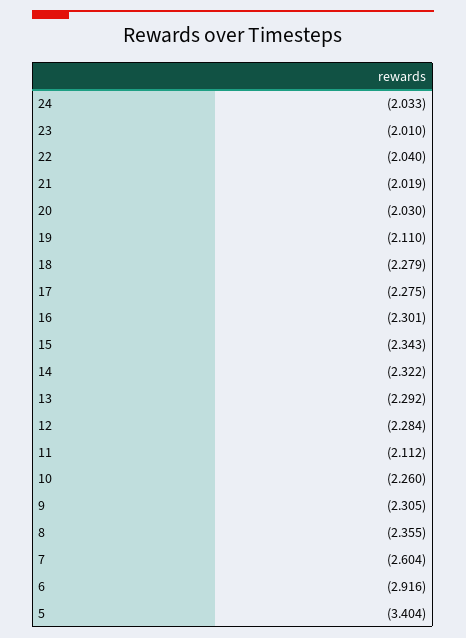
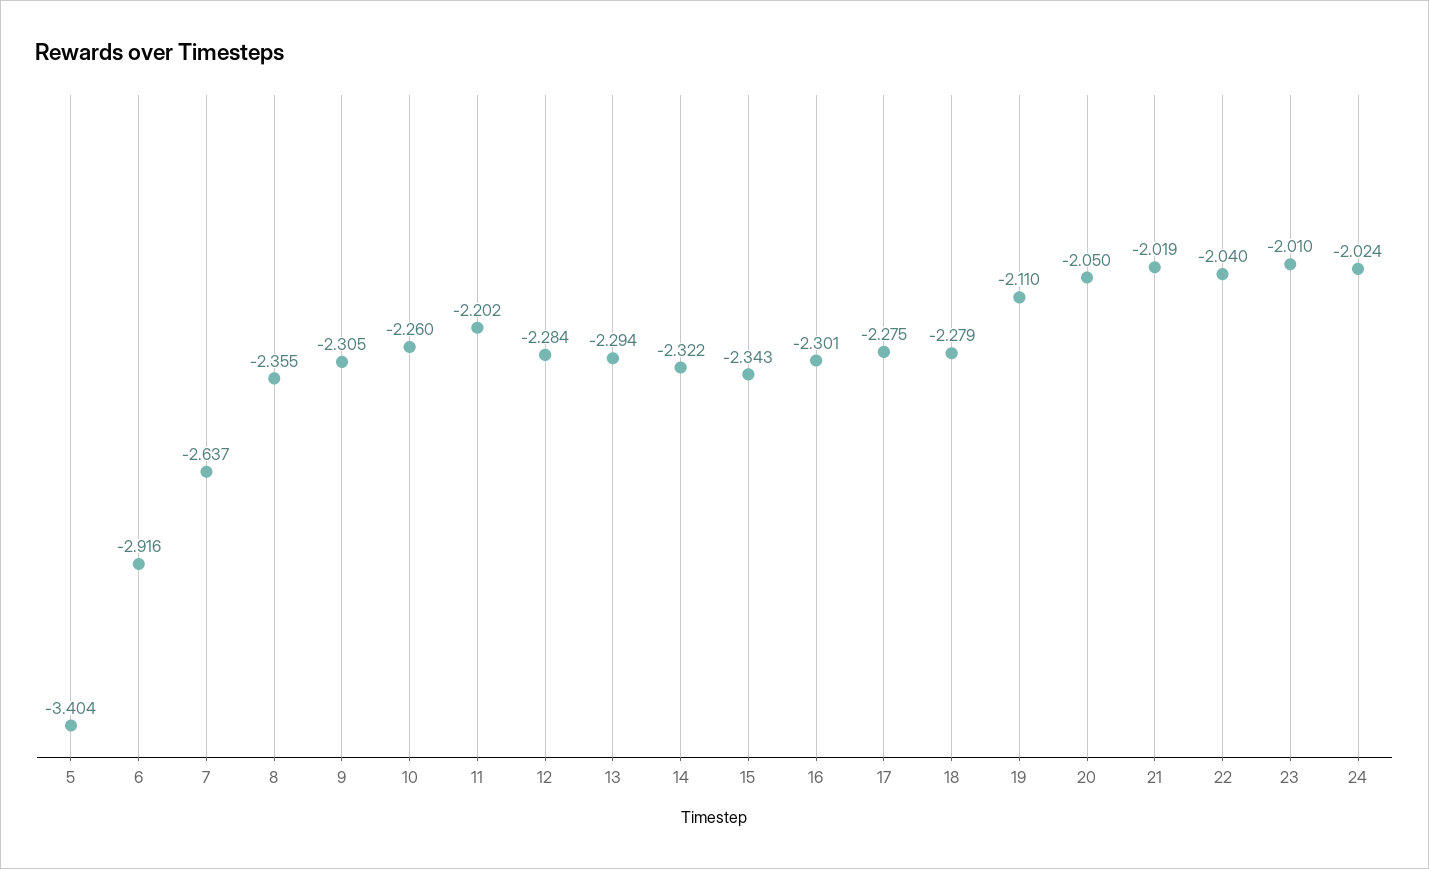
24: -2.033 -> -2.024
20: -2.03 -> -2.05
13: -2.292 -> -2.294
11: -2.112 -> -2.202
7: -2.604 -> -2.637

